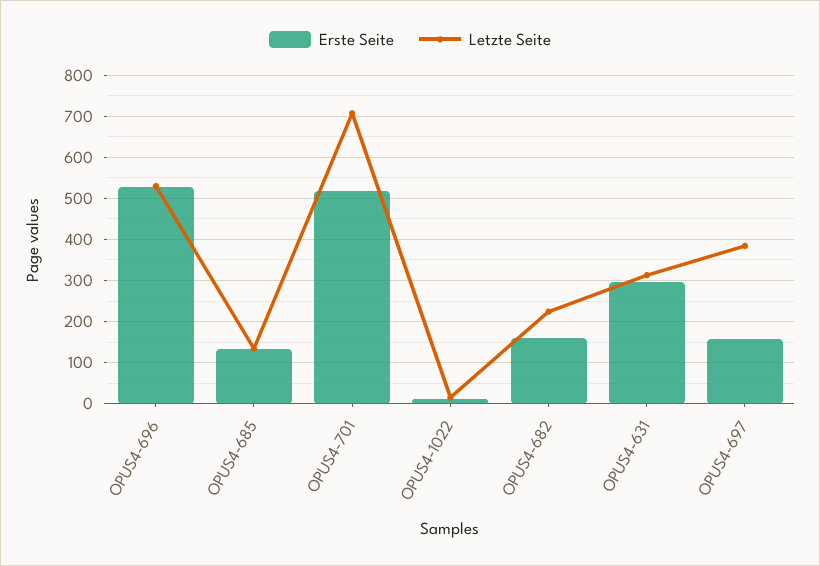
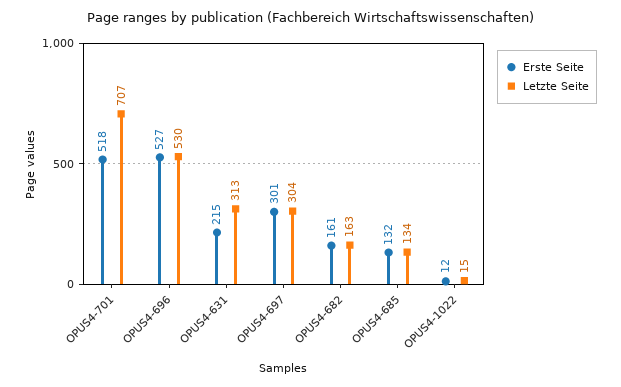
Letzte Seite, OPUS4-682: 220 -> 163
Erste Seite, OPUS4-631: 300 -> 215
Erste Seite, OPUS4-697: 160 -> 301
Letzte Seite, OPUS4-697: 380 -> 304

